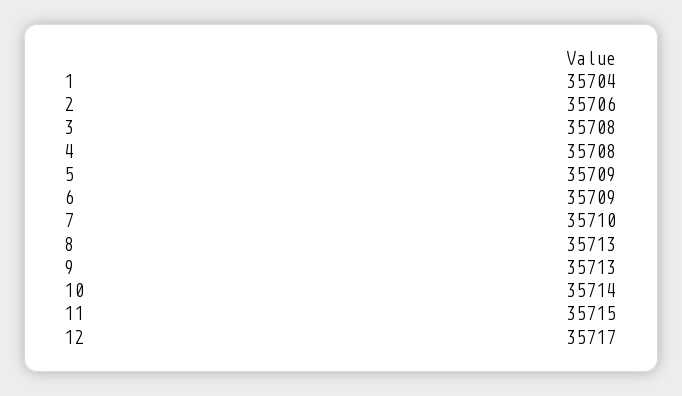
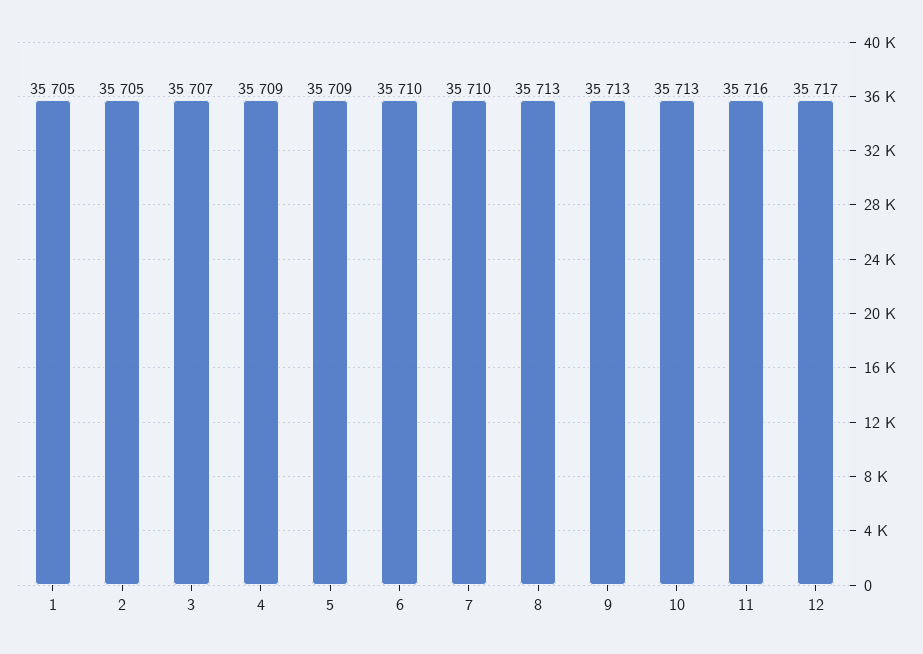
1: 35704 -> 35705
2: 35706 -> 35705
3: 35708 -> 35707
4: 35708 -> 35709
6: 35709 -> 35710
10: 35714 -> 35713
11: 35715 -> 35716

